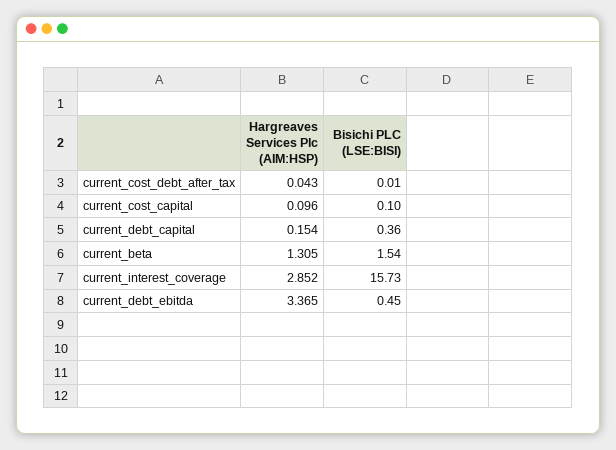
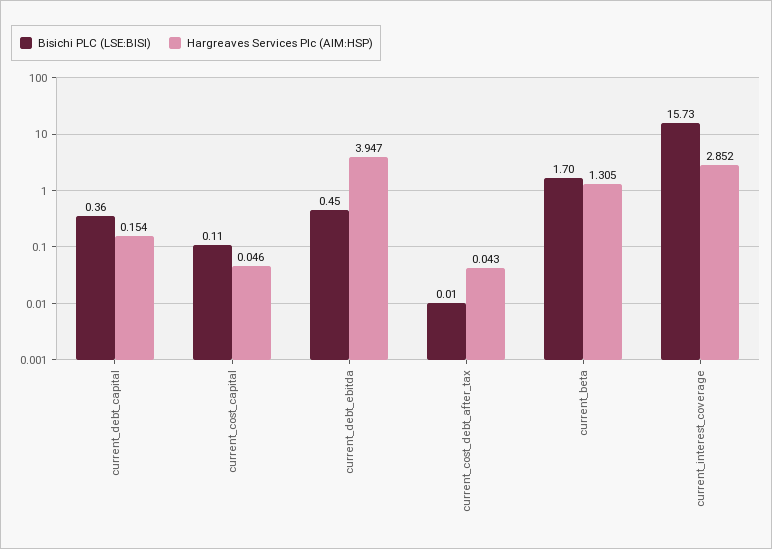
Hargreaves Services Plc (AIM:HSP), current_cost_capital: 0.096 -> 0.046
Bisichi PLC (LSE:BISI), current_cost_capital: 0.1 -> 0.11
Bisichi PLC (LSE:BISI), current_beta: 1.54 -> 1.7
Hargreaves Services Plc (AIM:HSP), current_debt_ebitda: 3.365 -> 3.947

